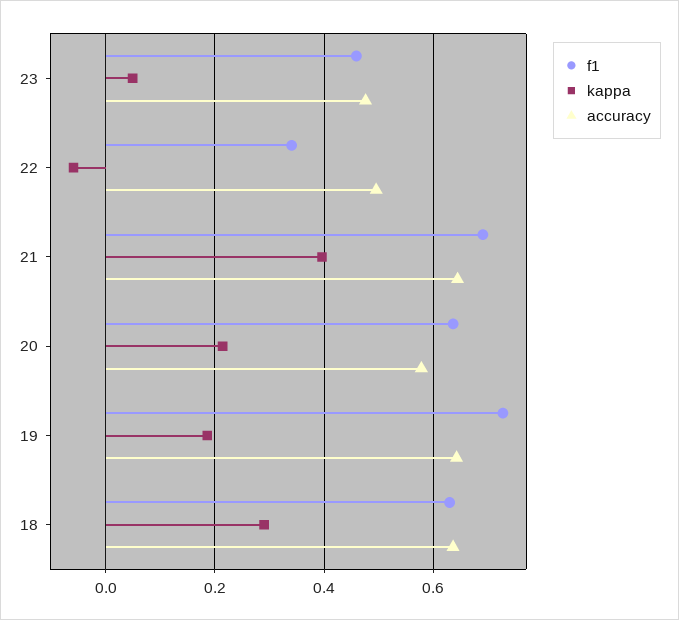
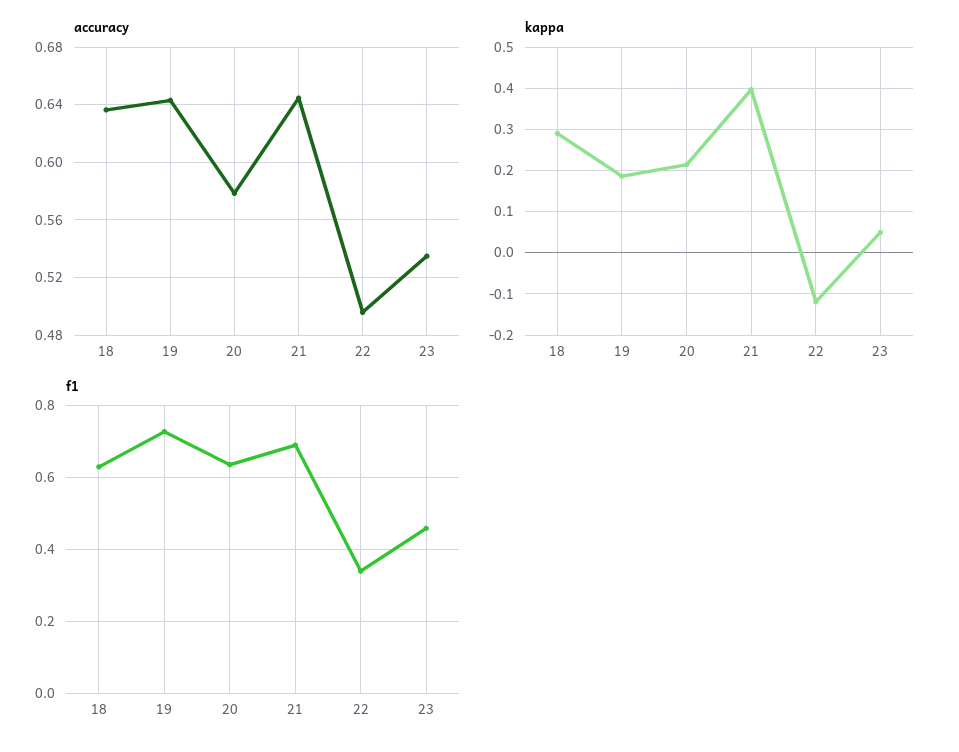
accuracy, 23: 0.48 -> 0.535
kappa, 22: -0.06 -> -0.12

